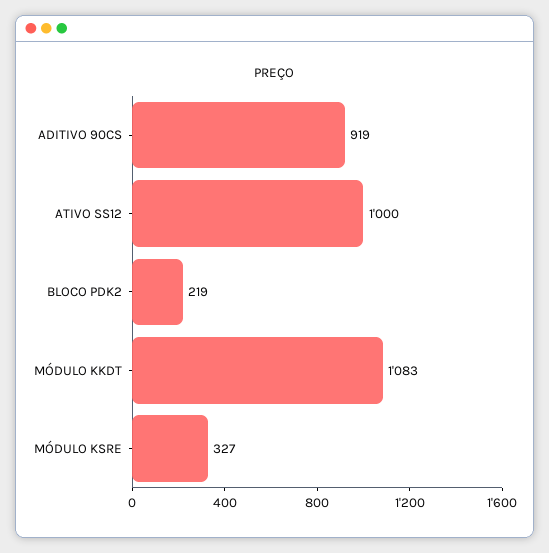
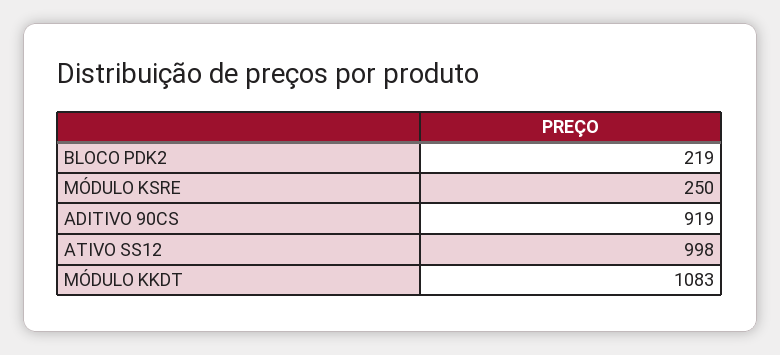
ATIVO SS12: 1000 -> 998
MÓDULO KSRE: 327 -> 250

